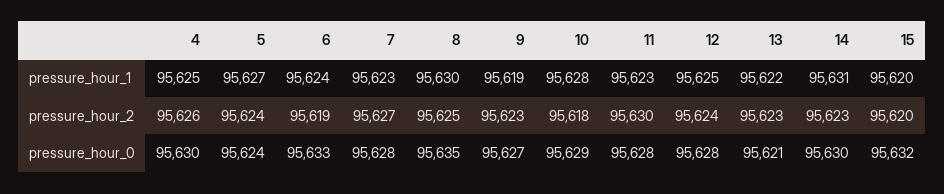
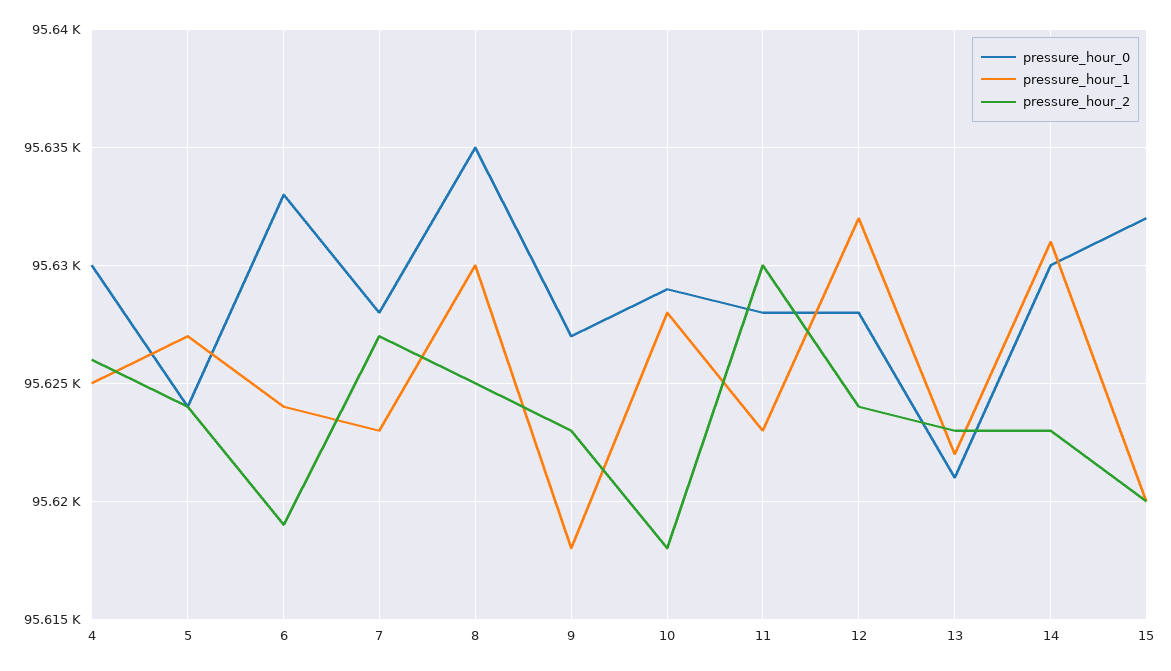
pressure_hour_1, 9: 95619 -> 95618
pressure_hour_1, 12: 95625 -> 95632

